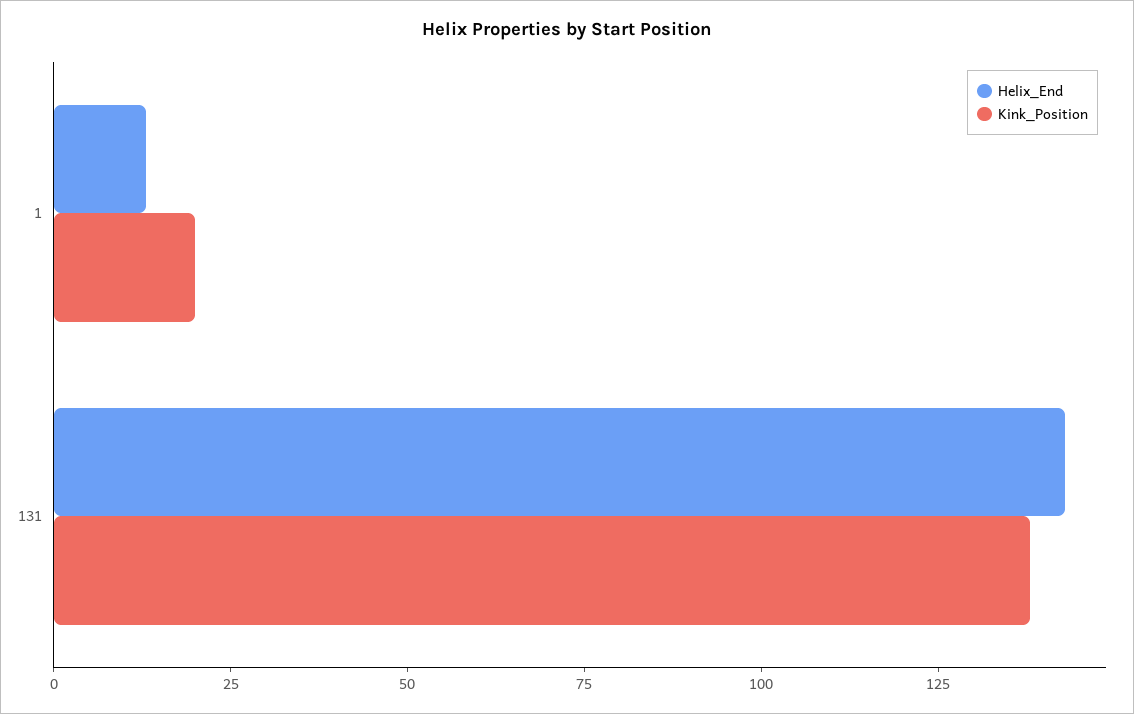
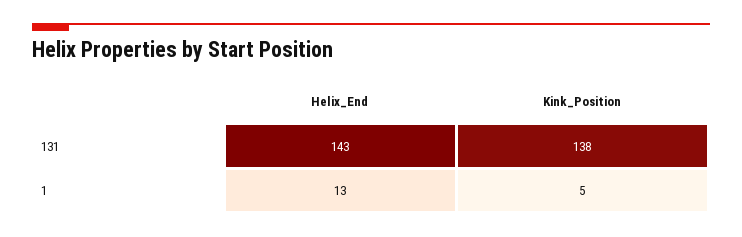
Kink_Position, 1: 20 -> 5

